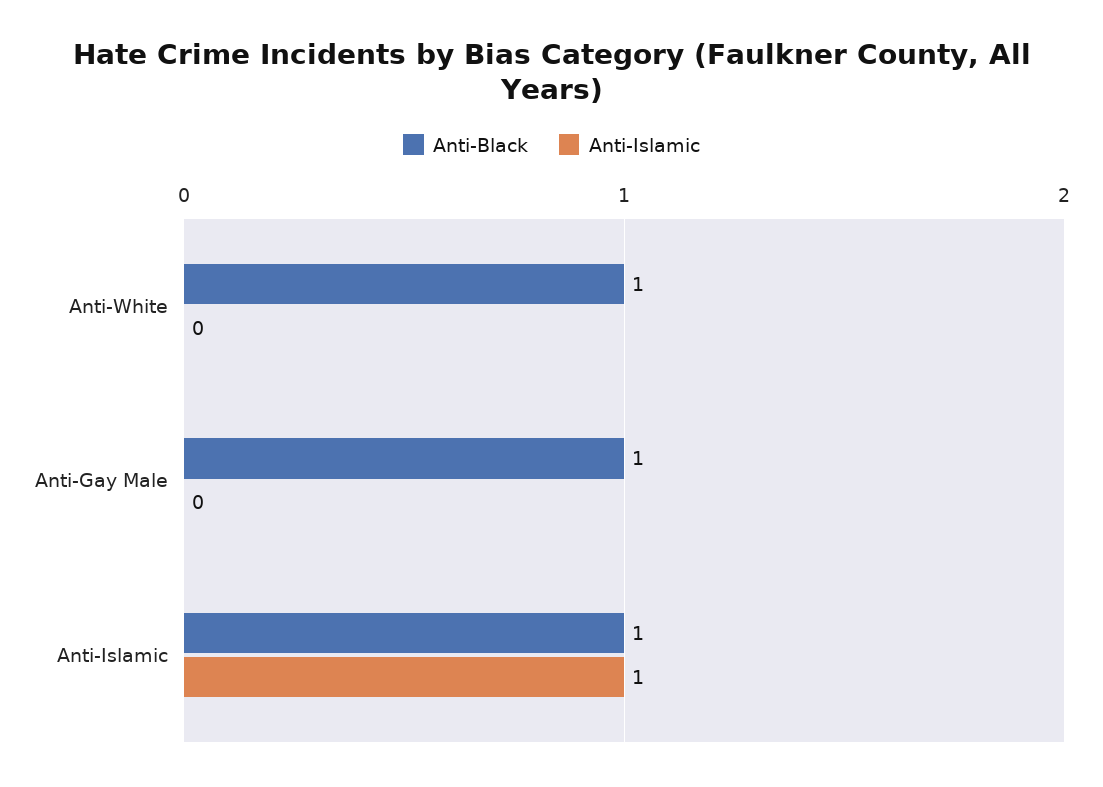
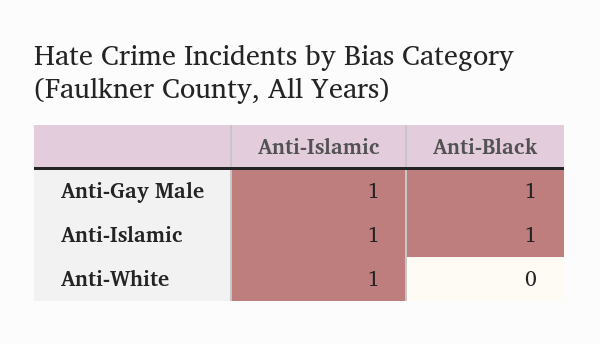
Anti-Black, Anti-White: 1 -> 0
Anti-Islamic, Anti-White: 0 -> 1
Anti-Islamic, Anti-Gay Male: 0 -> 1

